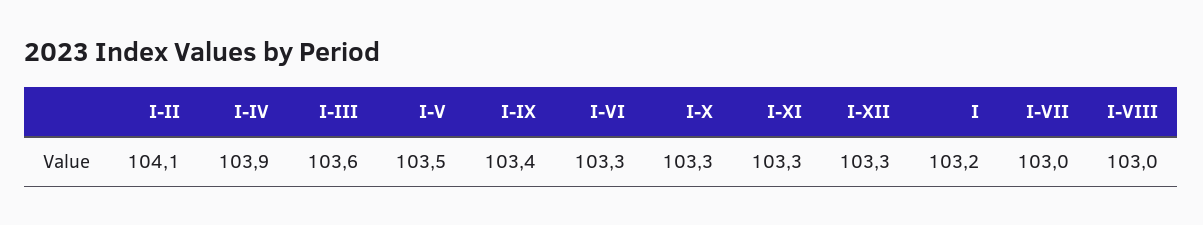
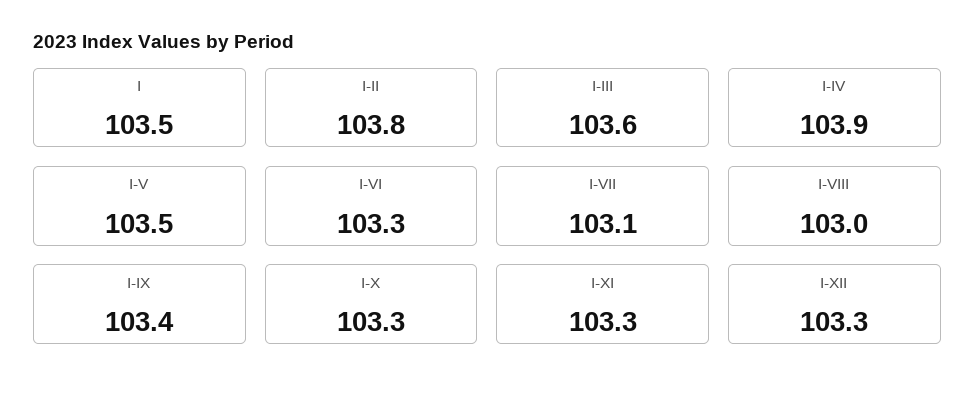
I-II: 104.1 -> 103.8
I: 103.2 -> 103.5
I-VII: 103 -> 103.1

